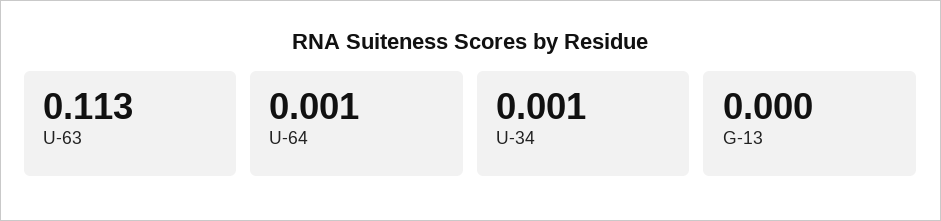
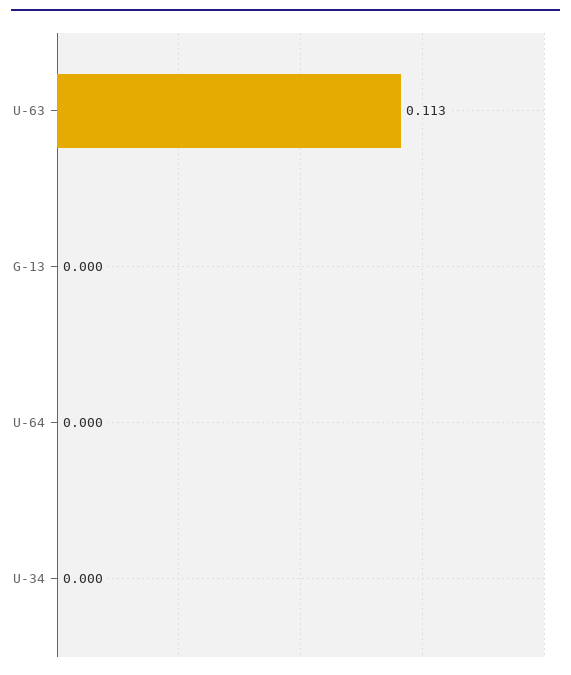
U-64: 0.001 -> 0
U-34: 0.001 -> 0

